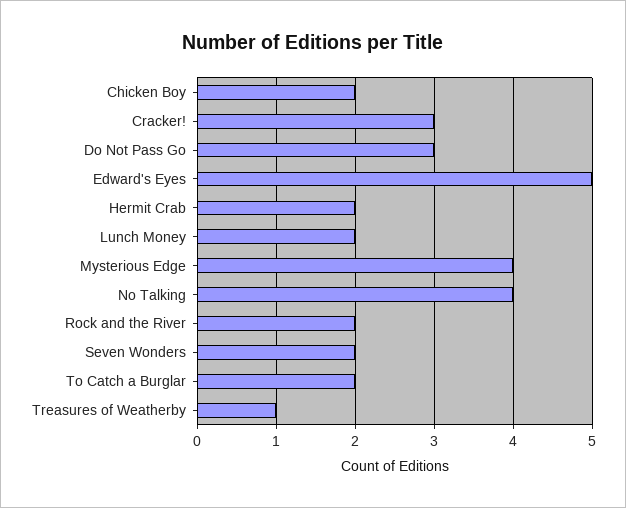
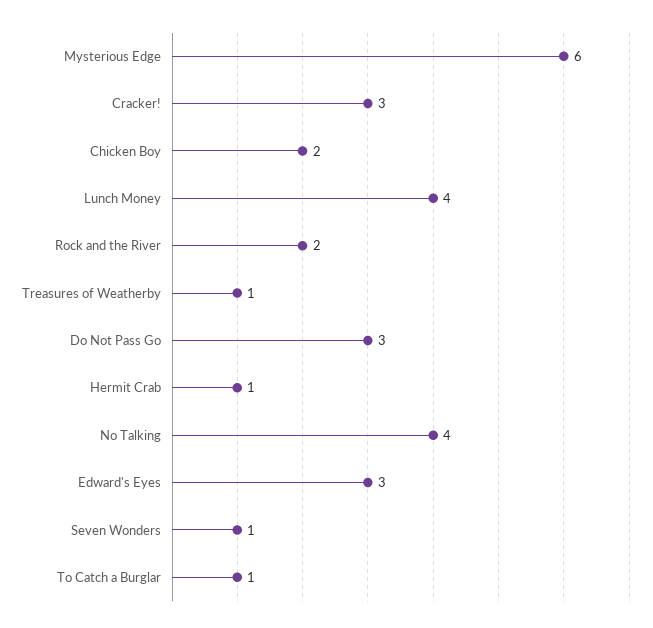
Edward's Eyes: 5 -> 3
Hermit Crab: 2 -> 1
Lunch Money: 2 -> 4
Mysterious Edge: 4 -> 6
Seven Wonders: 2 -> 1
To Catch a Burglar: 2 -> 1

